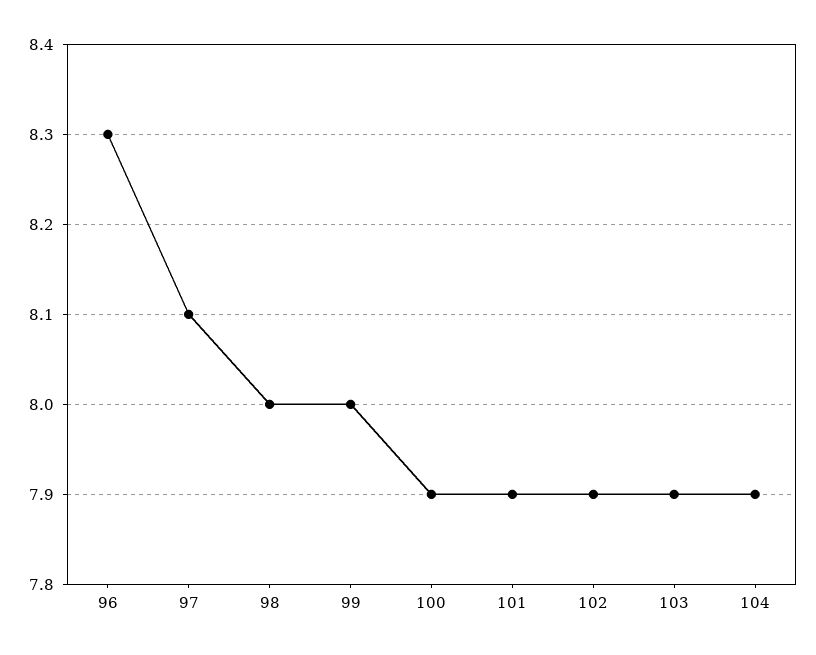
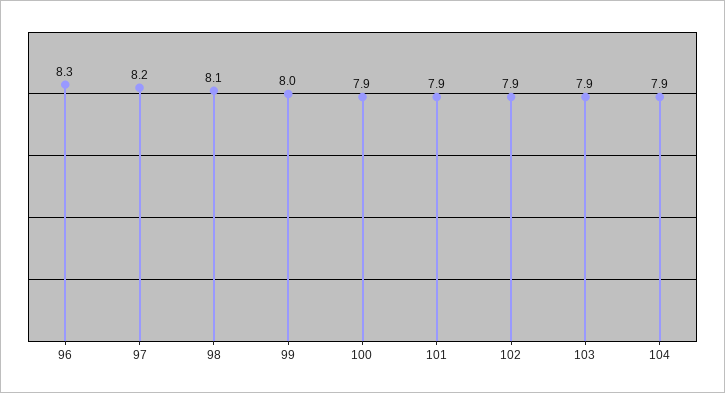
97: 8.1 -> 8.2
98: 8 -> 8.1

